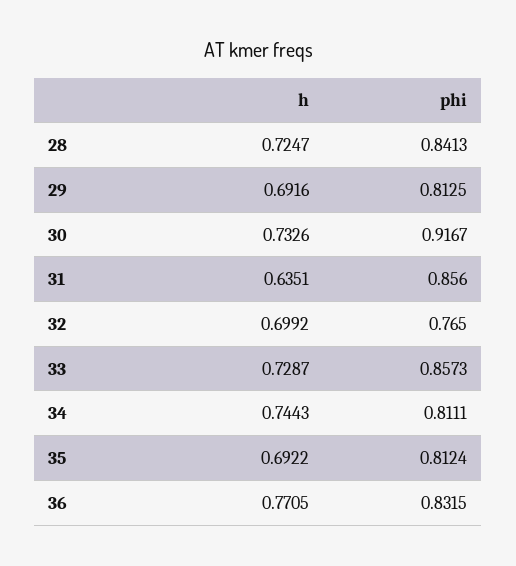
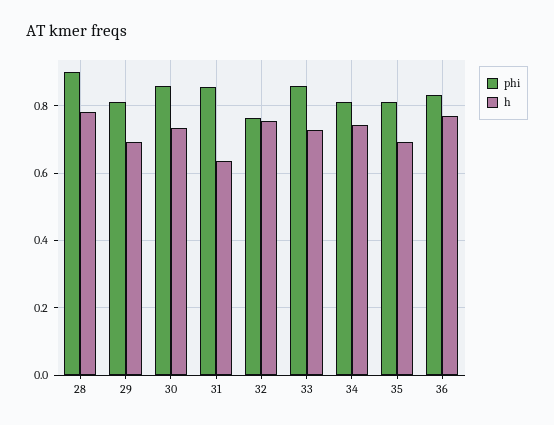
h, 28: 0.7247 -> 0.78
phi, 28: 0.8413 -> 0.9
phi, 30: 0.9167 -> 0.86
h, 32: 0.6992 -> 0.76

